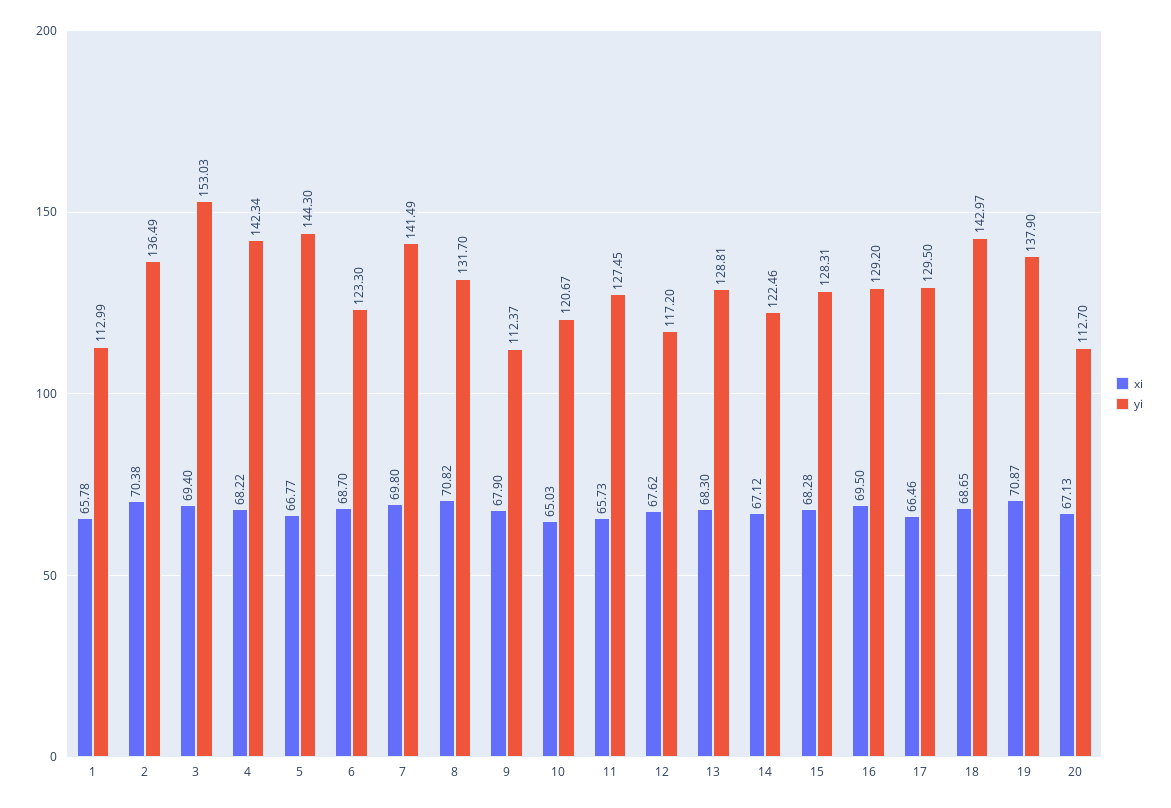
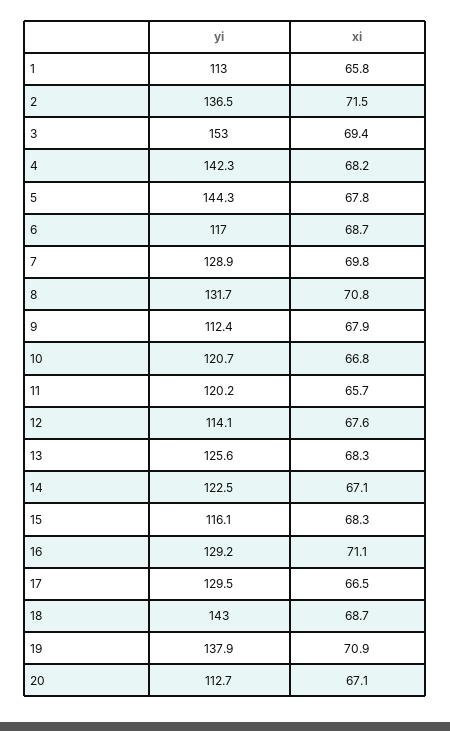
xi, 2: 70.38 -> 71.5
xi, 5: 66.77 -> 67.8
yi, 6: 123.3 -> 117
yi, 7: 141.49 -> 128.9
xi, 10: 65.03 -> 66.8
yi, 11: 127.45 -> 120.2
yi, 12: 117.2 -> 114.1
yi, 13: 128.81 -> 125.6
yi, 15: 128.31 -> 116.1
xi, 16: 69.5 -> 71.1

